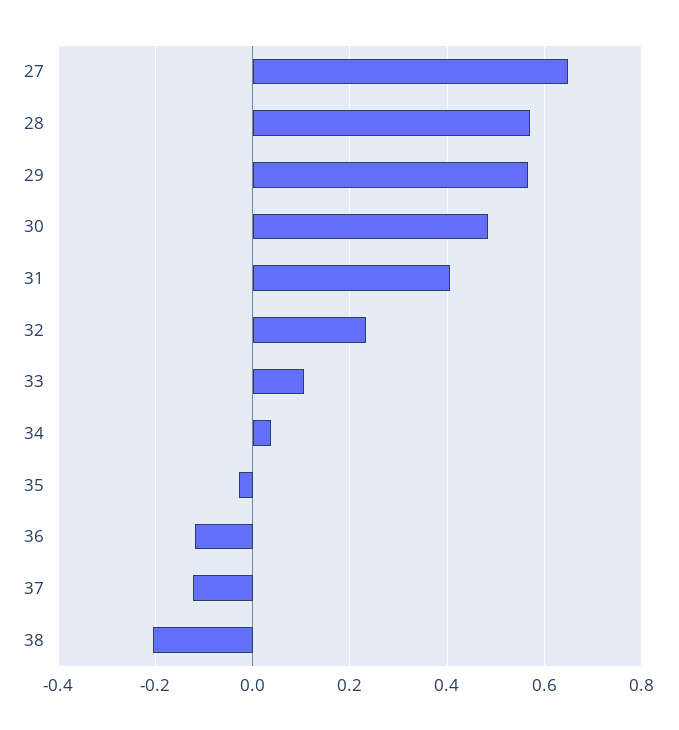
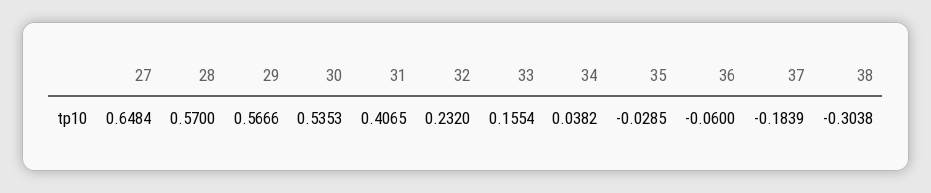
30: 0.48 -> 0.5353
33: 0.1 -> 0.1554
36: -0.12 -> -0.06
37: -0.12 -> -0.1839
38: -0.2 -> -0.3038

